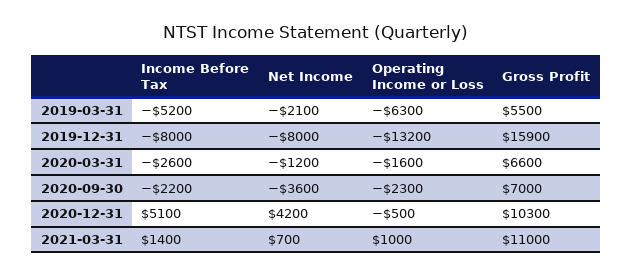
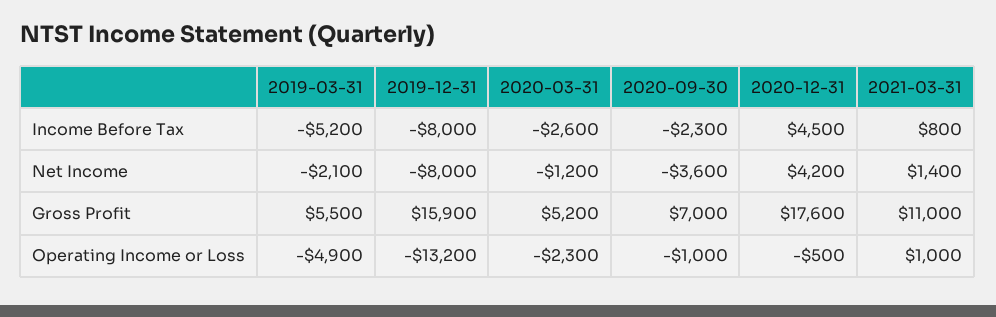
Operating Income or Loss, 2019-03-31: -6300 -> -4900
Operating Income or Loss, 2020-03-31: -1600 -> -2300
Gross Profit, 2020-03-31: 6600 -> 5200
Income Before Tax, 2020-09-30: -2200 -> -2300
Operating Income or Loss, 2020-09-30: -2300 -> -1000
Income Before Tax, 2020-12-31: 5100 -> 4500
Gross Profit, 2020-12-31: 10300 -> 17600
Income Before Tax, 2021-03-31: 1400 -> 800
Net Income, 2021-03-31: 700 -> 1400

